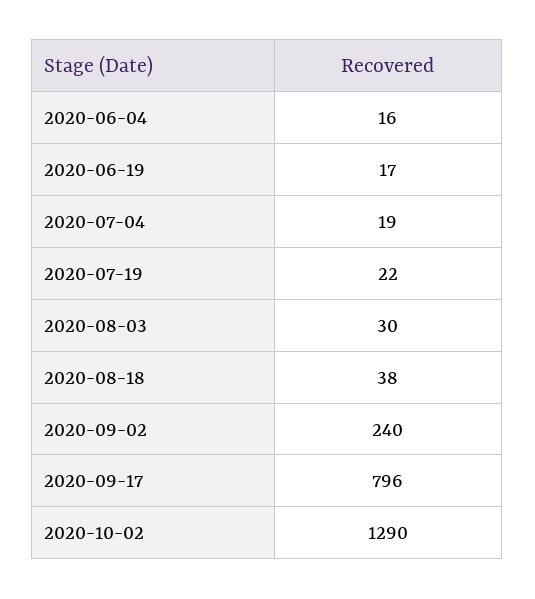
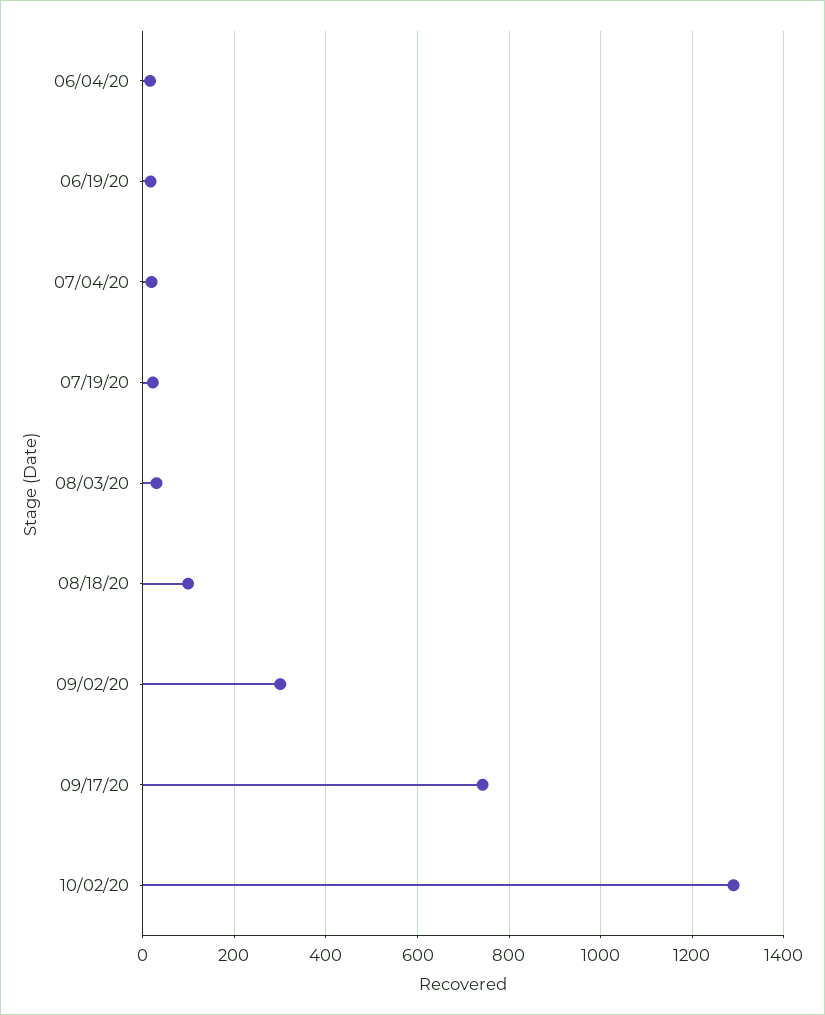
2020-08-18: 38 -> 100
2020-09-02: 240 -> 300
2020-09-17: 796 -> 740

